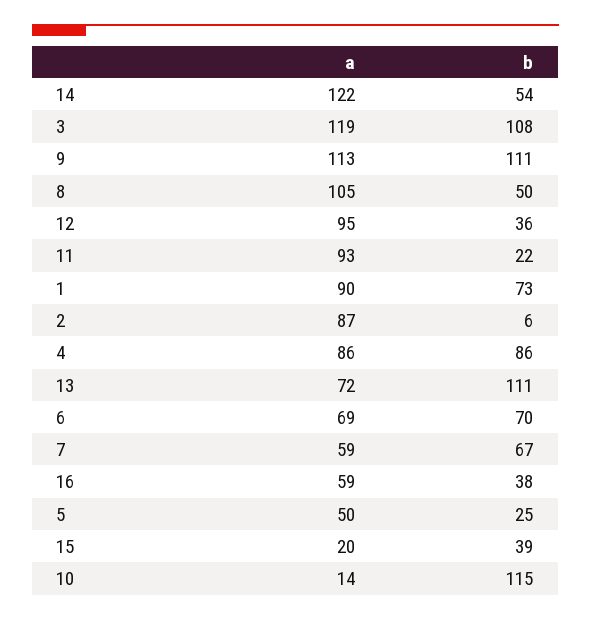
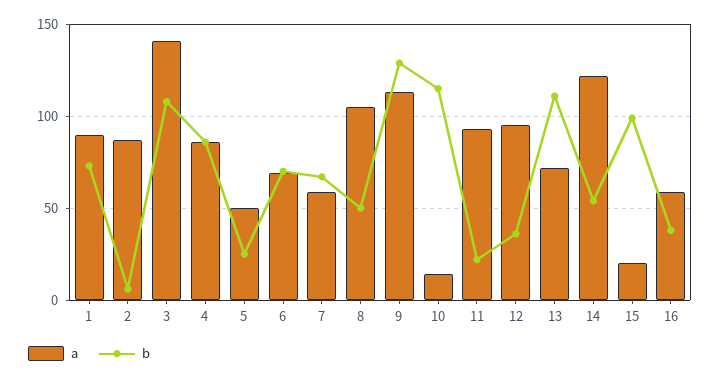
a, 3: 119 -> 140
b, 9: 111 -> 130
b, 15: 39 -> 100

